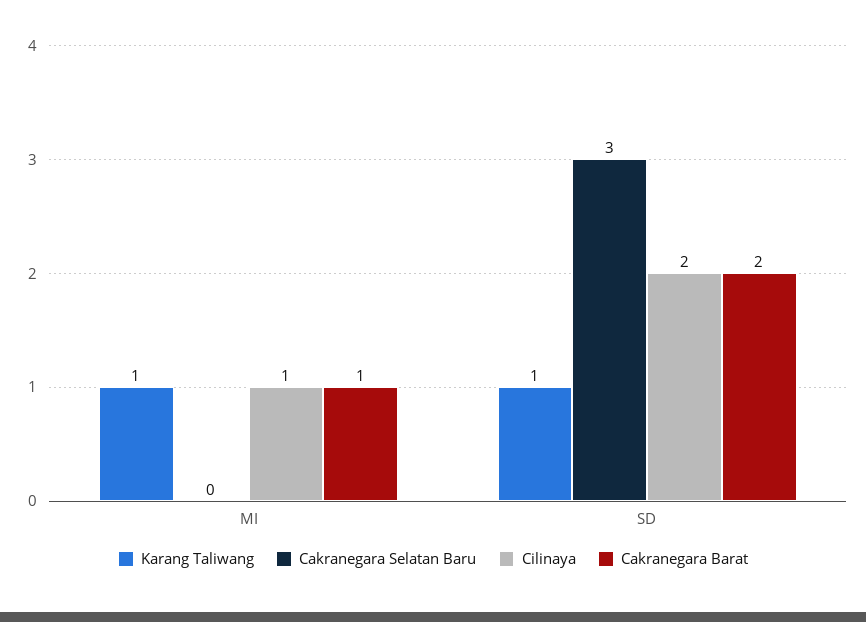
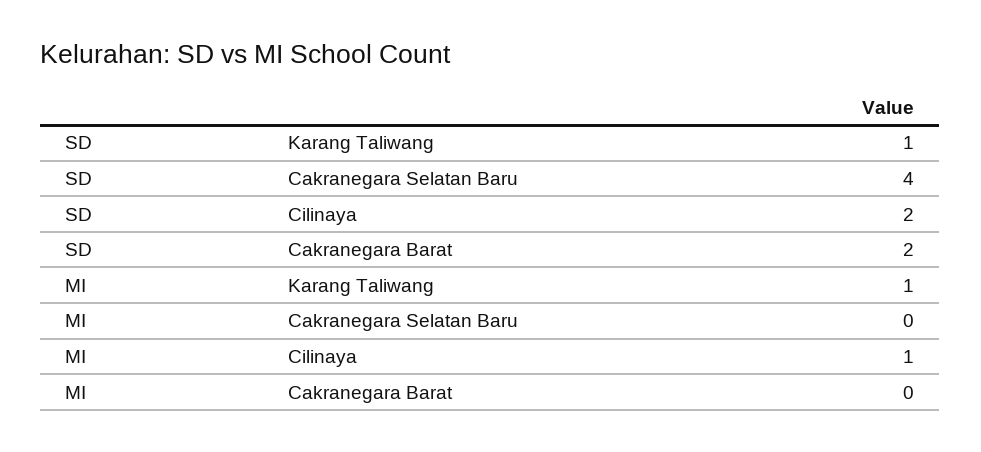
Cakranegara Barat, MI: 1 -> 0
Cakranegara Selatan Baru, SD: 3 -> 4

